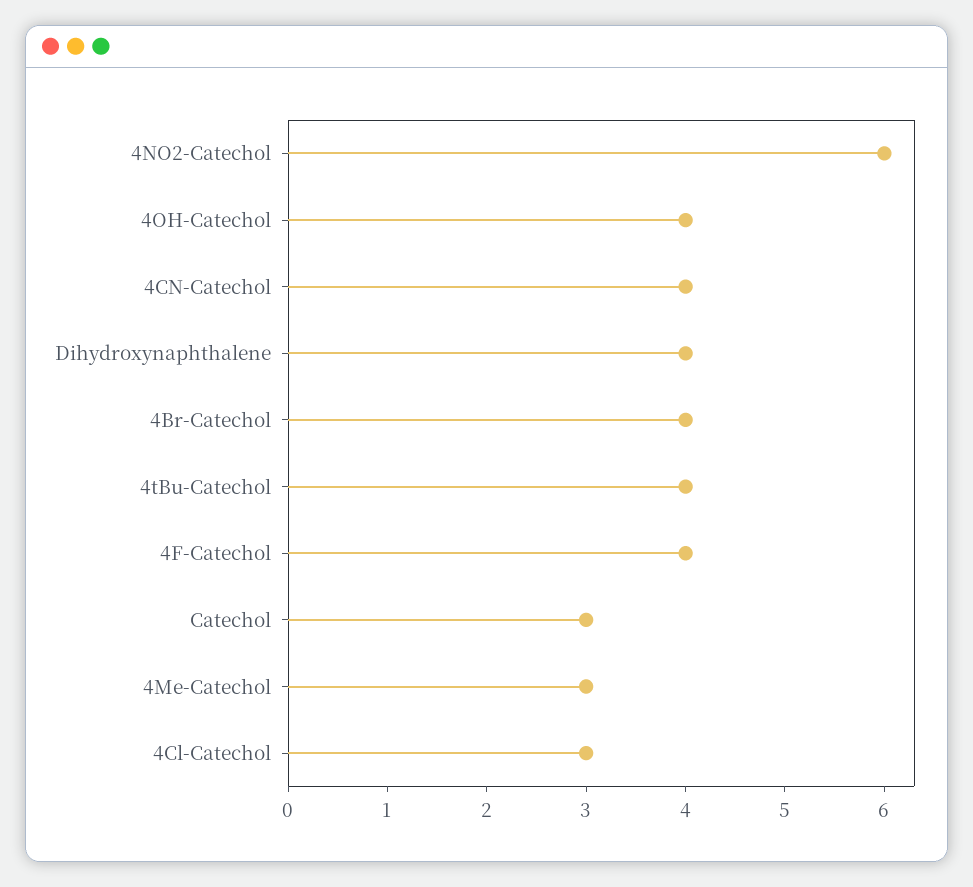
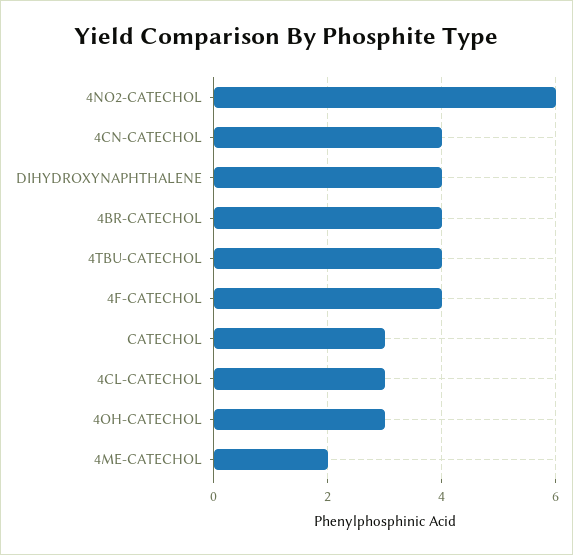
4OH-Catechol: 4 -> 3
4Me-Catechol: 3 -> 2

